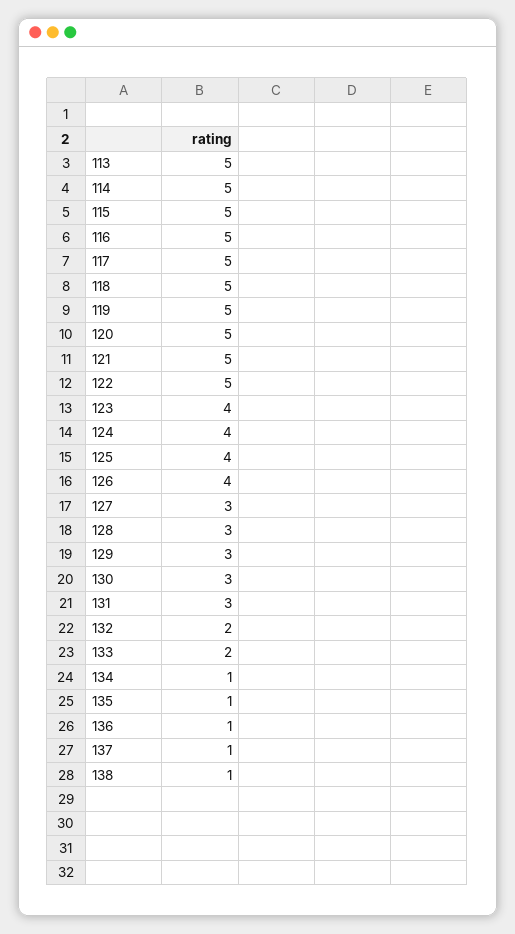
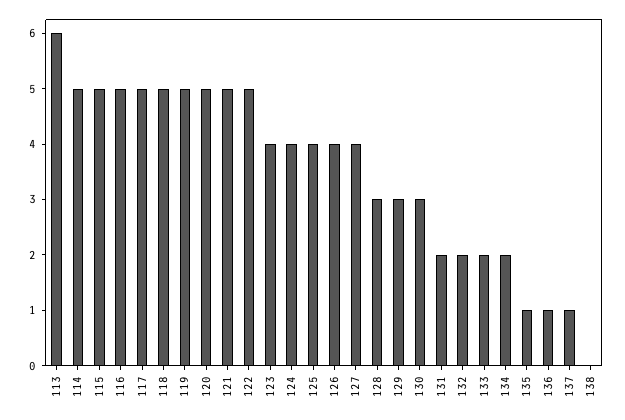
113: 5 -> 6
127: 3 -> 4
131: 3 -> 2
134: 1 -> 2
138: 1 -> 0

